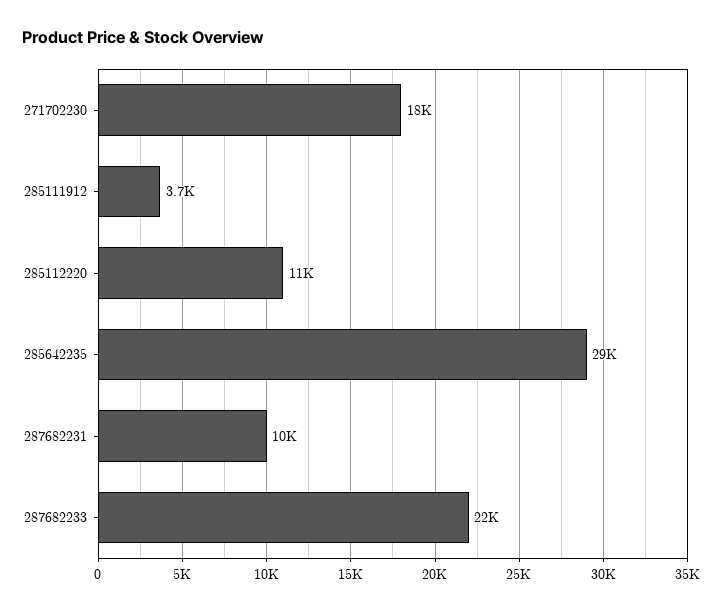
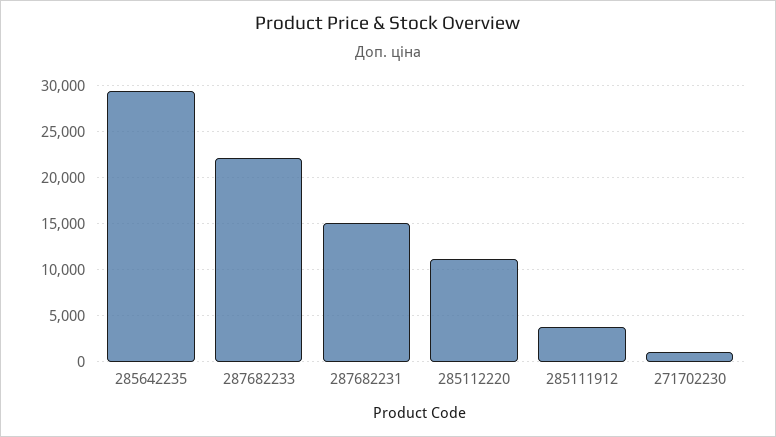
271702230: 18000 -> 1000
287682231: 10000 -> 15000

